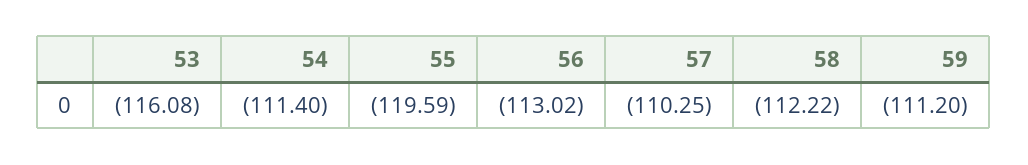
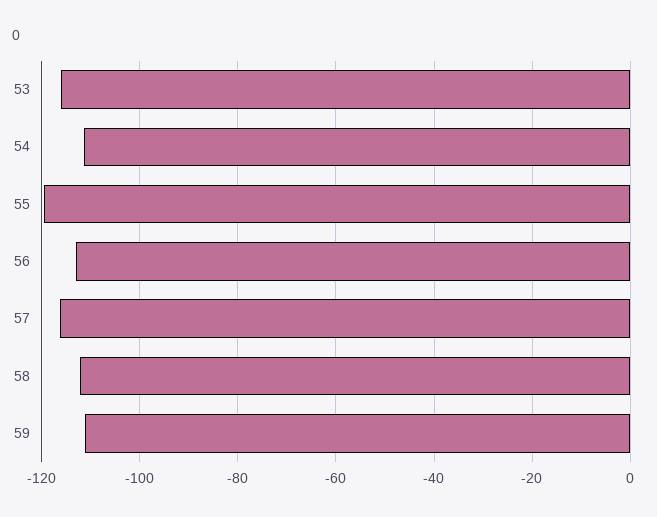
57: -110.25 -> -116

